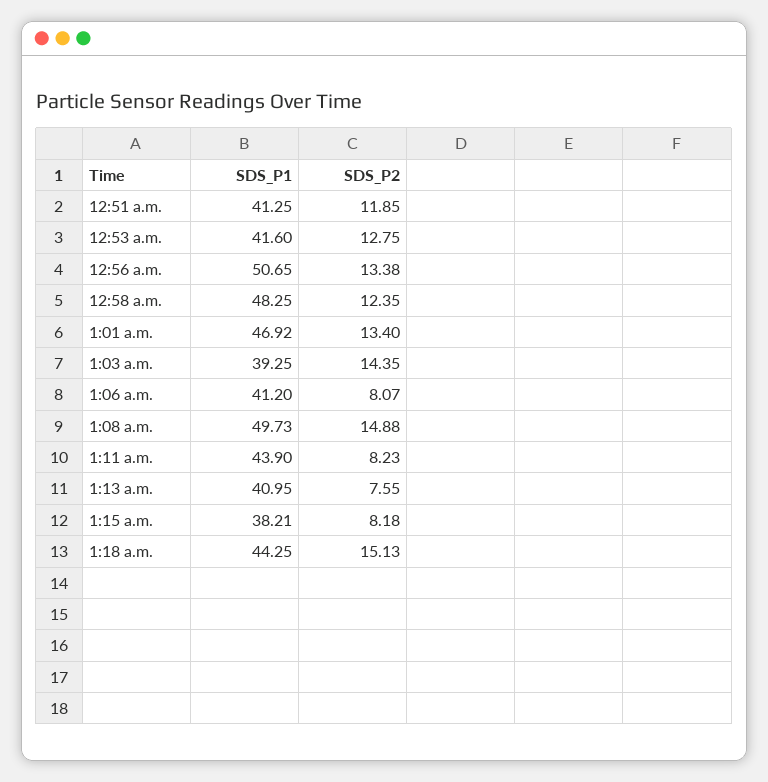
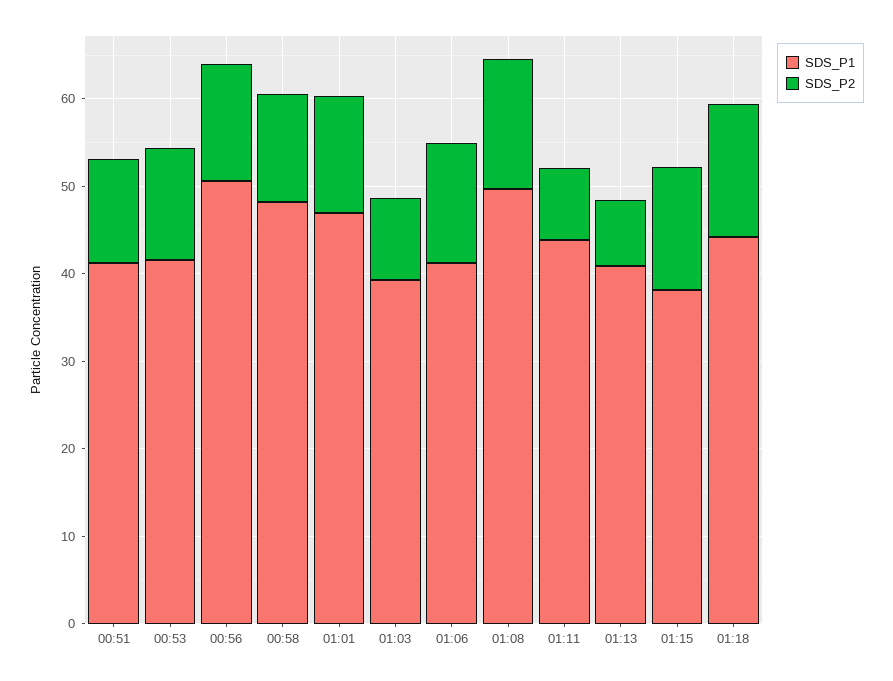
SDS_P2, 1:03 a.m.: 14.35 -> 10
SDS_P2, 1:06 a.m.: 8.07 -> 14
SDS_P2, 1:15 a.m.: 8.18 -> 14

